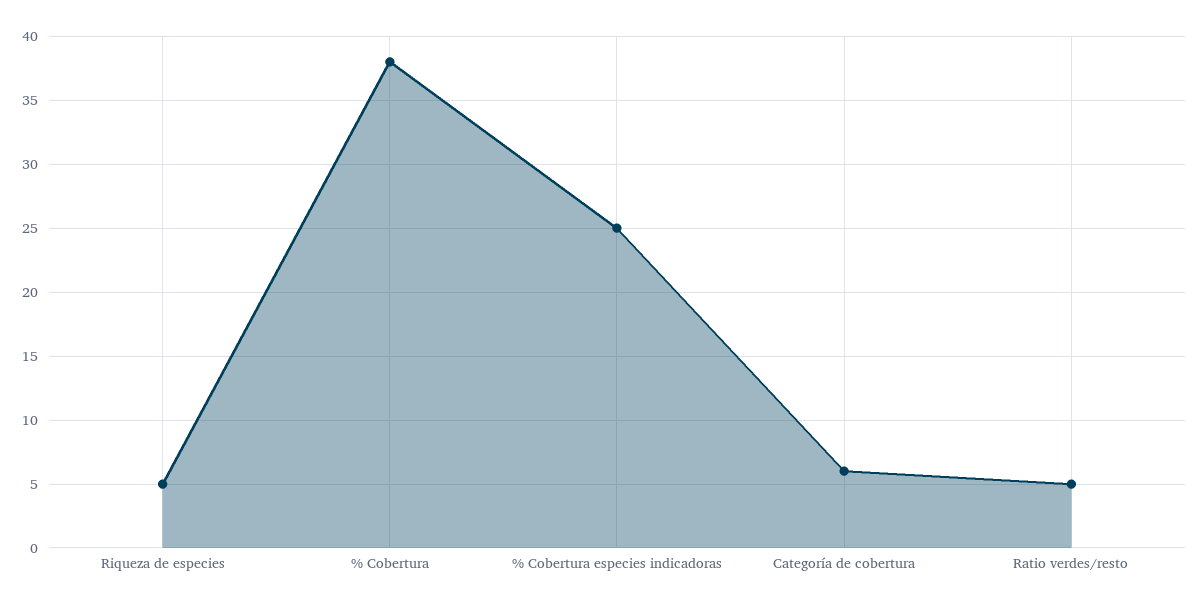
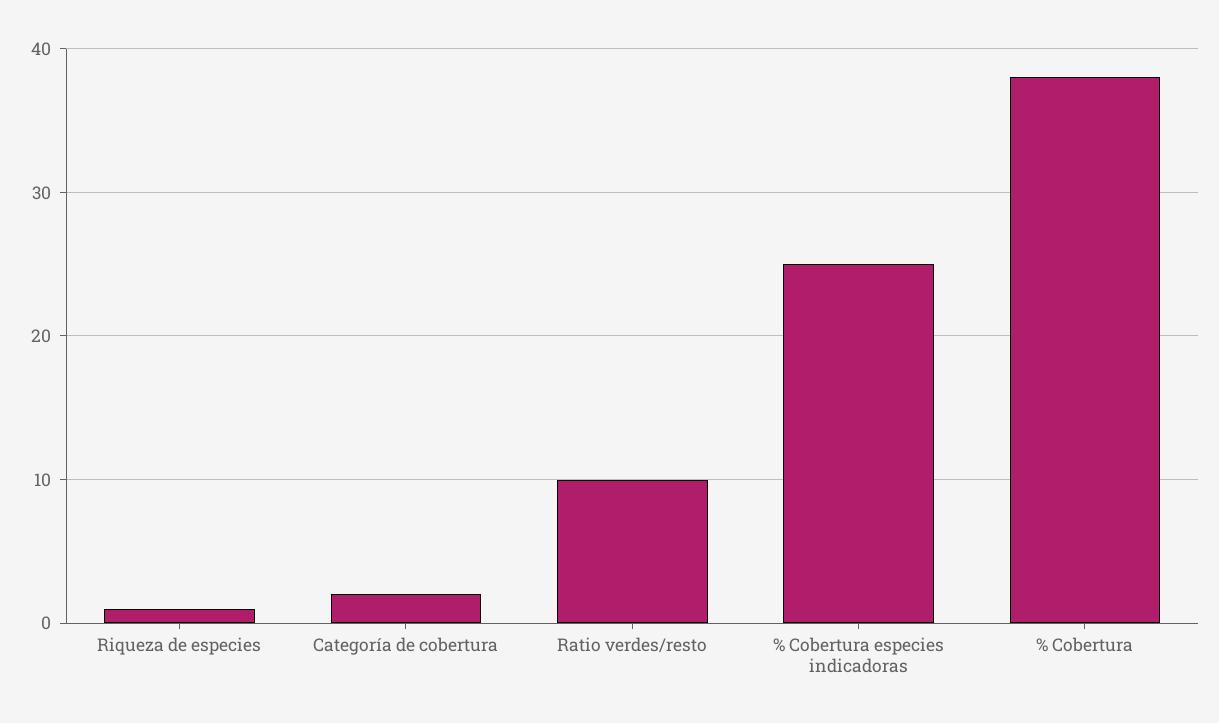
Riqueza de especies: 5 -> 1
Categoría de cobertura: 6 -> 2
Ratio verdes/resto: 5 -> 10

